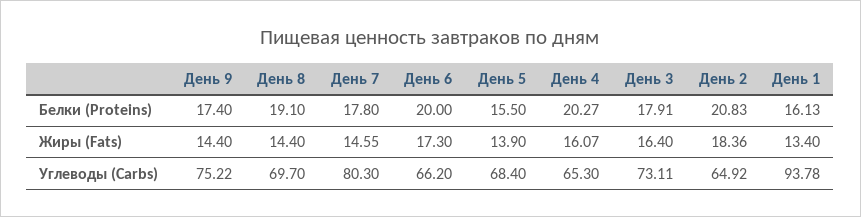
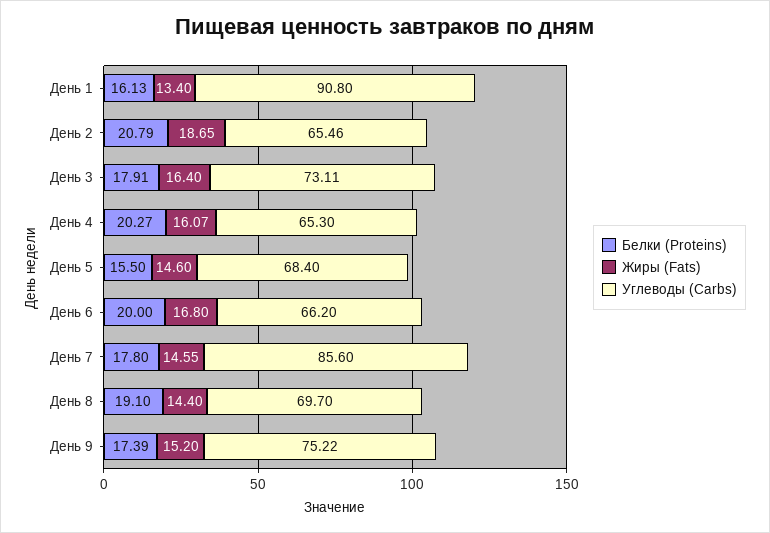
Белки (Proteins), День 9: 17.4 -> 17.39
Белки (Proteins), День 2: 20.83 -> 20.79
Жиры (Fats), День 9: 14.4 -> 15.2
Жиры (Fats), День 6: 17.3 -> 16.8
Жиры (Fats), День 5: 13.9 -> 14.6
Жиры (Fats), День 2: 18.36 -> 18.65
Углеводы (Carbs), День 7: 80.3 -> 85.6
Углеводы (Carbs), День 2: 64.92 -> 65.46
Углеводы (Carbs), День 1: 93.78 -> 90.8

